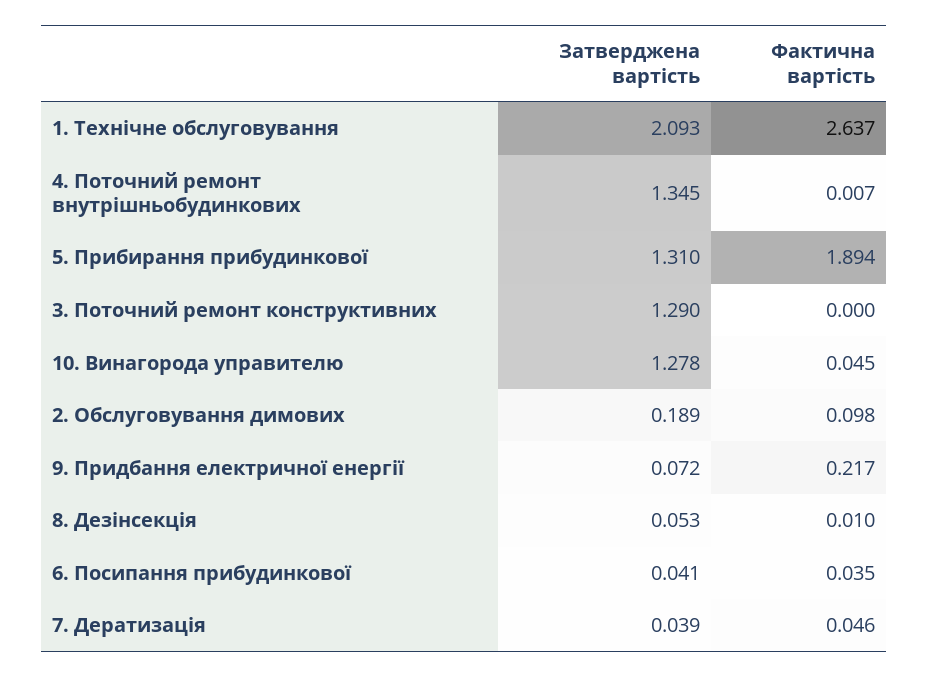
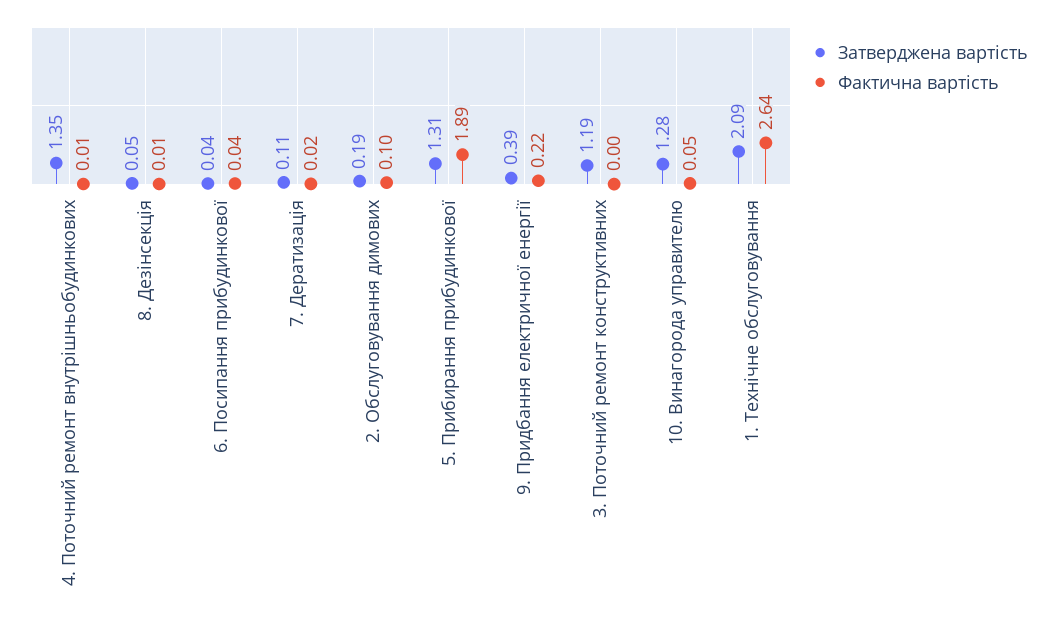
Затверджена вартість, 3. Поточний ремонт конструктивних: 1.29 -> 1.19
Затверджена вартість, 9. Придбання електричної енергії: 0.072 -> 0.39
Затверджена вартість, 7. Дератизація: 0.039 -> 0.11
Фактична вартість, 7. Дератизація: 0.046 -> 0.02

